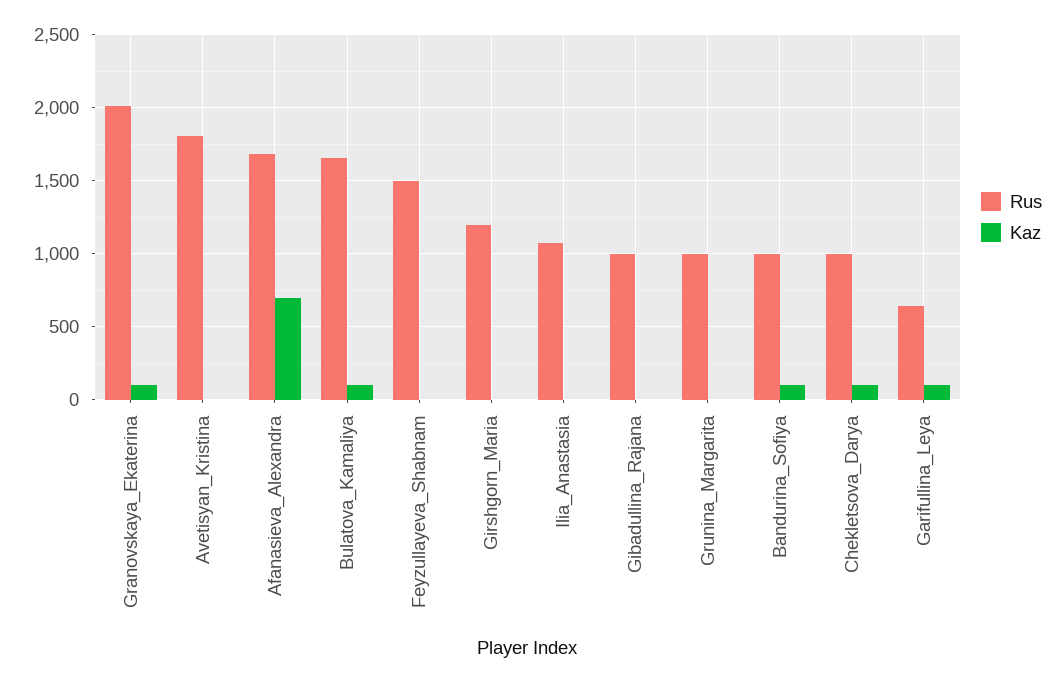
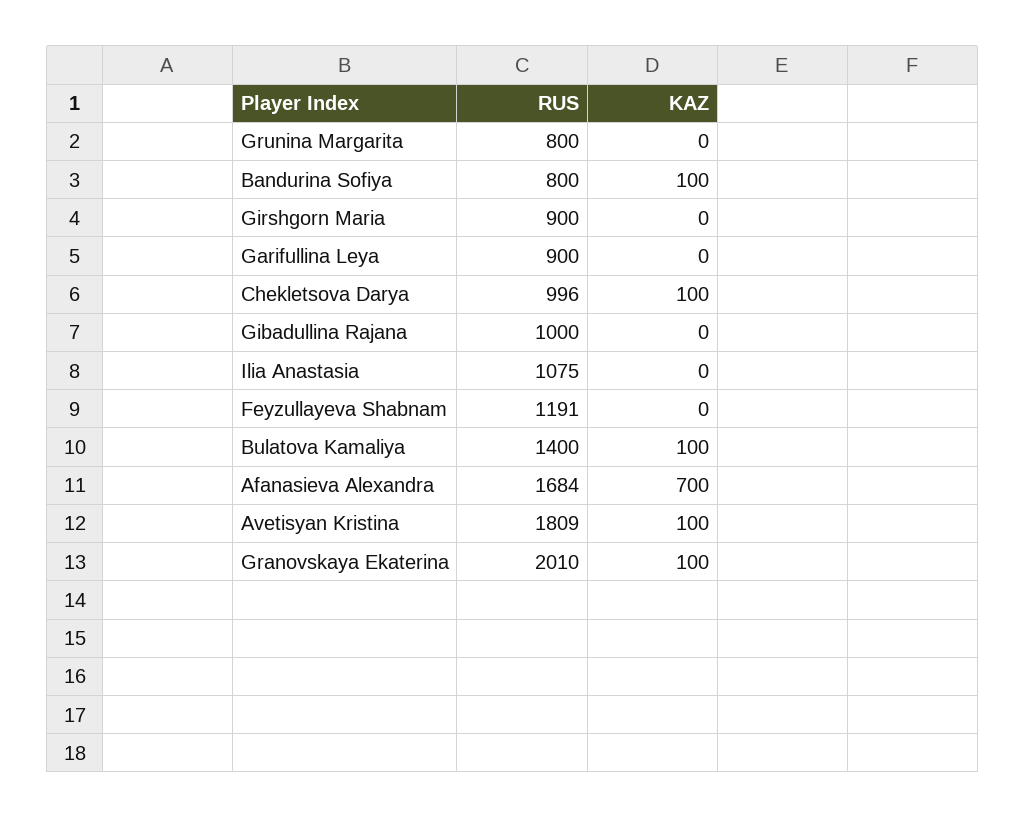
Kaz, Avetisyan_Kristina: 0 -> 100
Rus, Bulatova_Kamaliya: 1650 -> 1400
Rus, Feyzullayeva_Shabnam: 1500 -> 1191
Rus, Girshgorn_Maria: 1200 -> 900
Rus, Grunina_Margarita: 1000 -> 800
Rus, Bandurina_Sofiya: 1000 -> 800
Rus, Garifullina_Leya: 650 -> 900
Kaz, Garifullina_Leya: 100 -> 0

